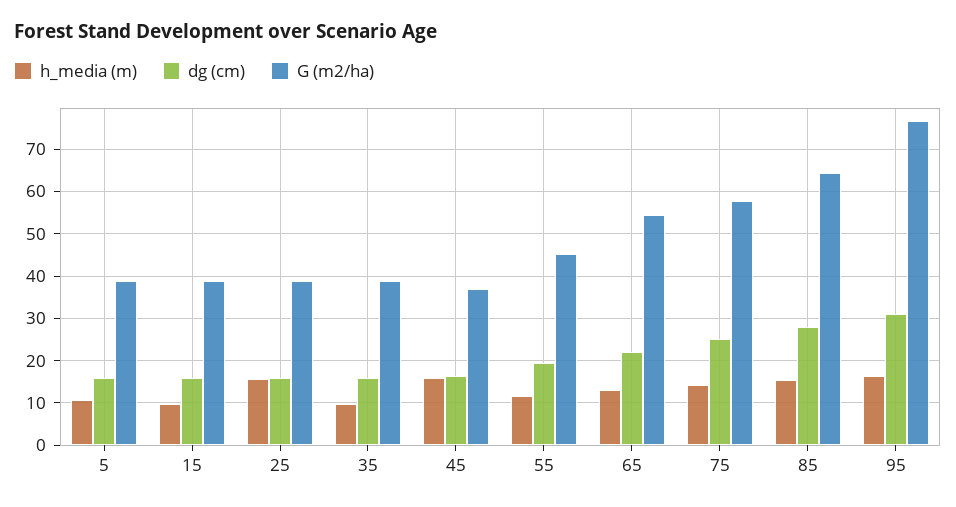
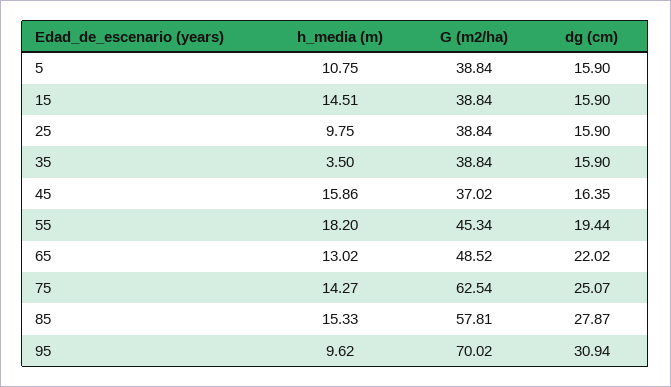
h_media (m), 15: 10 -> 14.51
h_media (m), 25: 16 -> 9.75
h_media (m), 35: 10 -> 3.5
h_media (m), 55: 12 -> 18.2
G (m2/ha), 65: 54 -> 48.52
G (m2/ha), 75: 58 -> 62.54
G (m2/ha), 85: 64 -> 57.81
h_media (m), 95: 16 -> 9.62
G (m2/ha), 95: 76 -> 70.02

